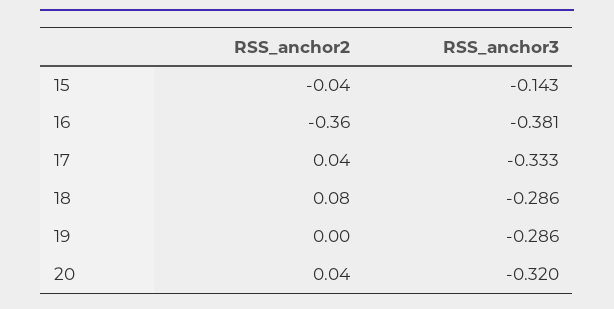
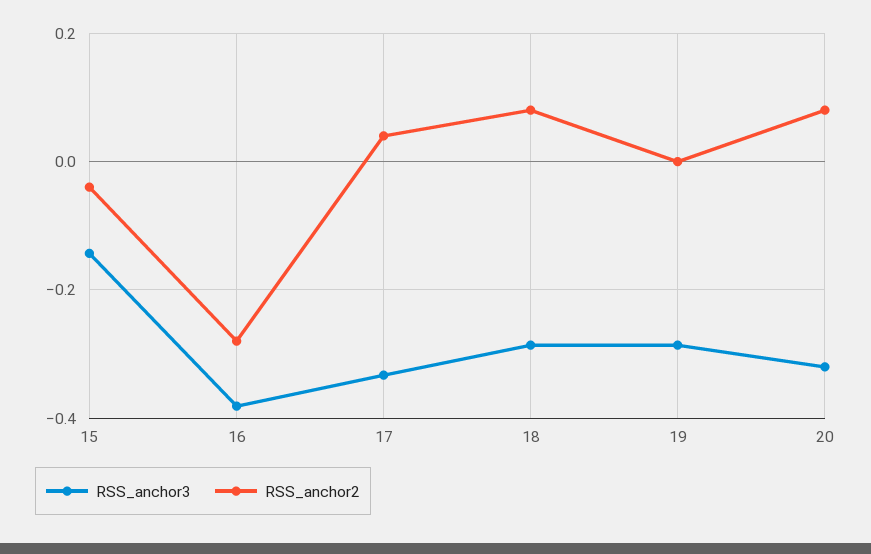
RSS_anchor2, 16: -0.36 -> -0.28
RSS_anchor2, 20: 0.04 -> 0.08

